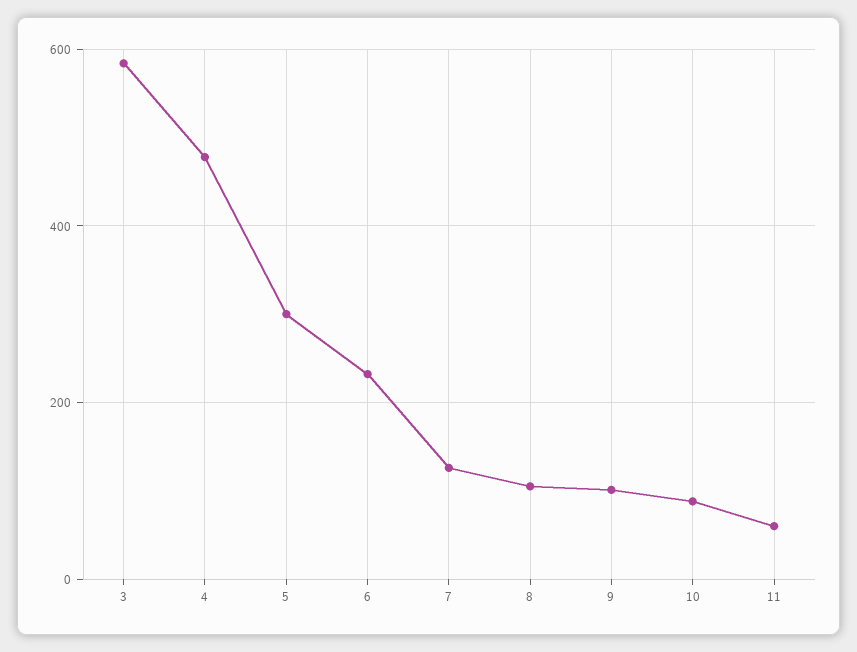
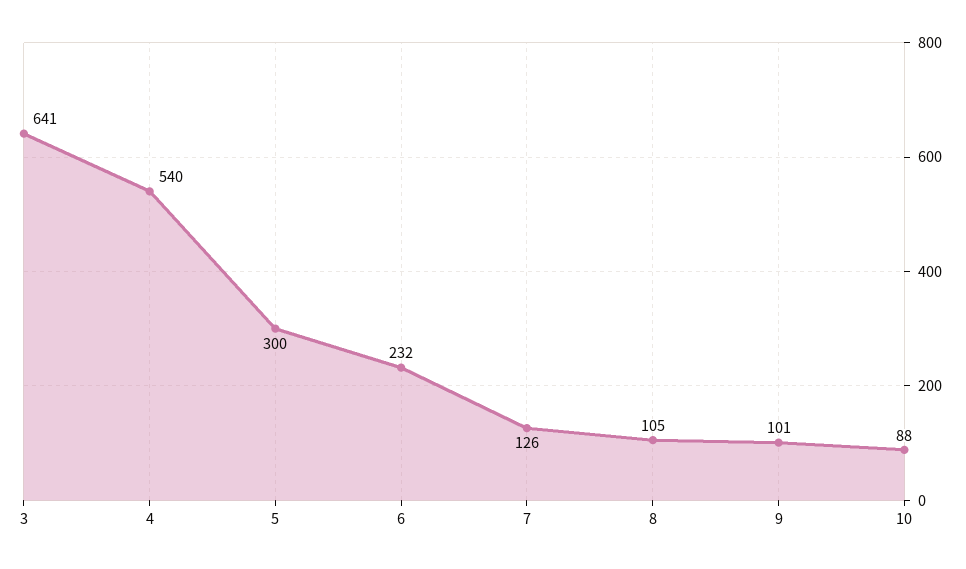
3: 580 -> 641
4: 480 -> 540
11: 60 -> none

